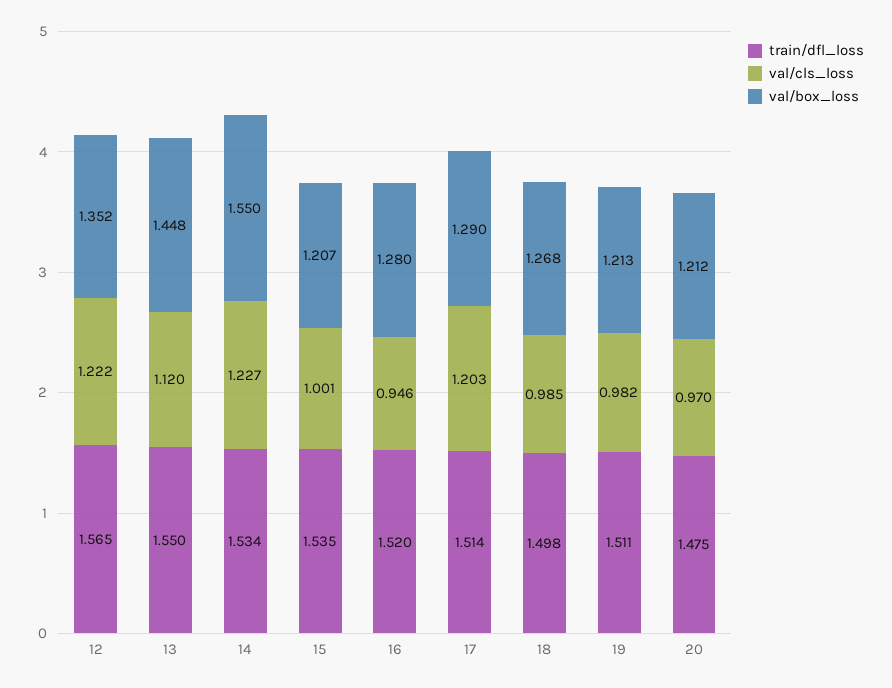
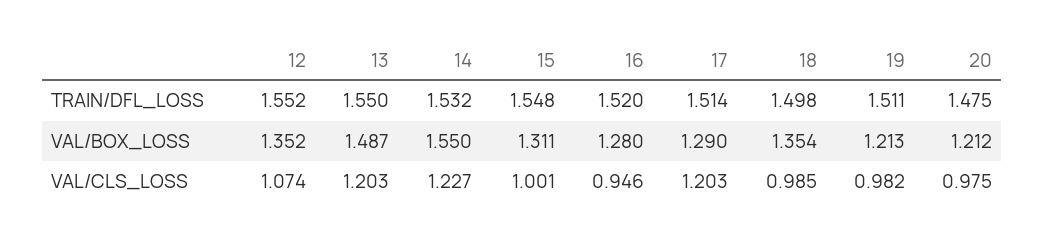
train/dfl_loss, 12: 1.565 -> 1.552
val/cls_loss, 12: 1.222 -> 1.074
val/cls_loss, 13: 1.12 -> 1.203
val/box_loss, 13: 1.448 -> 1.487
train/dfl_loss, 14: 1.534 -> 1.532
train/dfl_loss, 15: 1.535 -> 1.548
val/box_loss, 15: 1.207 -> 1.311
val/box_loss, 18: 1.268 -> 1.354
val/cls_loss, 20: 0.97 -> 0.975

